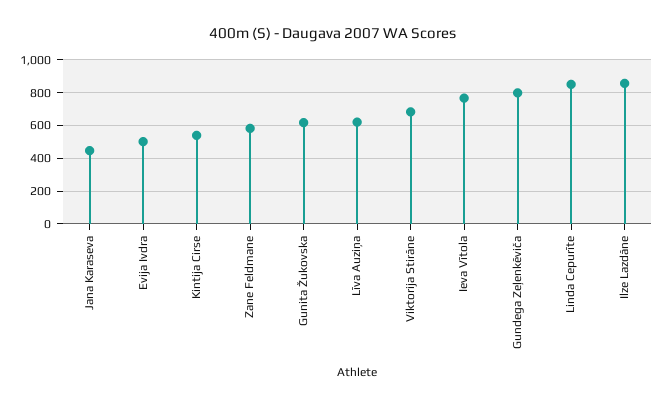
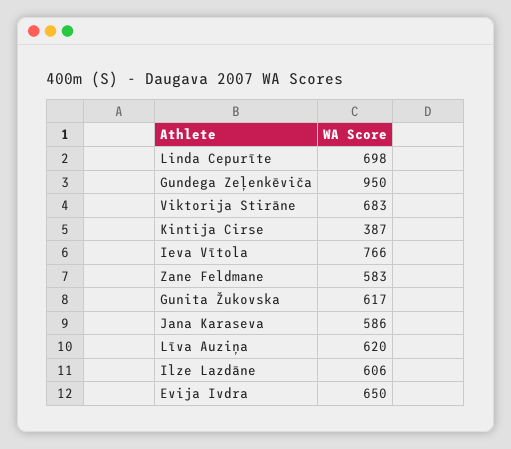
Jana Karaseva: 450 -> 586
Evija Ivdra: 500 -> 650
Kintija Cirse: 550 -> 387
Gundega Zeļenkēviča: 800 -> 950
Linda Cepurīte: 850 -> 698
Ilze Lazdāne: 850 -> 606

